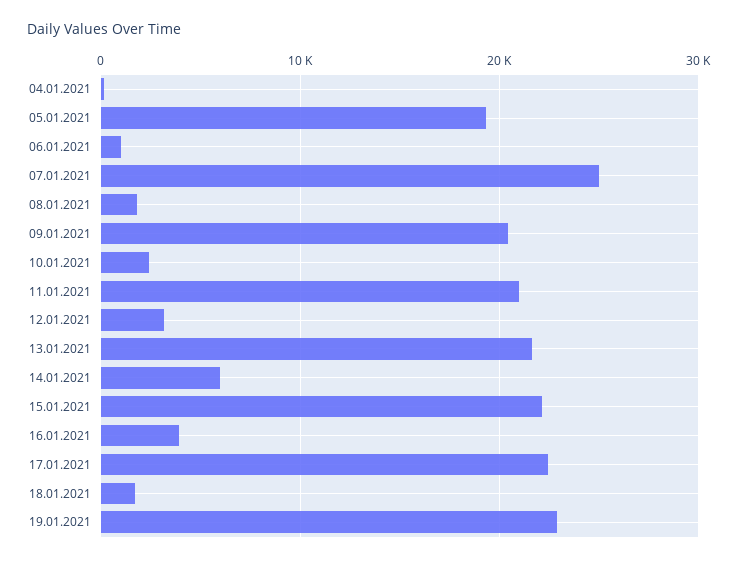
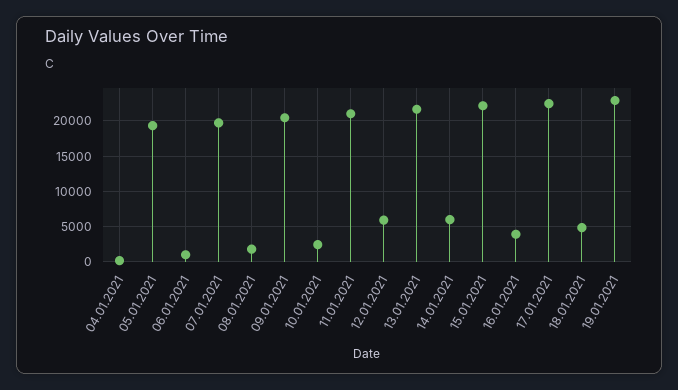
07.01.2021: 25000 -> 20000
12.01.2021: 3000 -> 6000
18.01.2021: 2000 -> 5000

